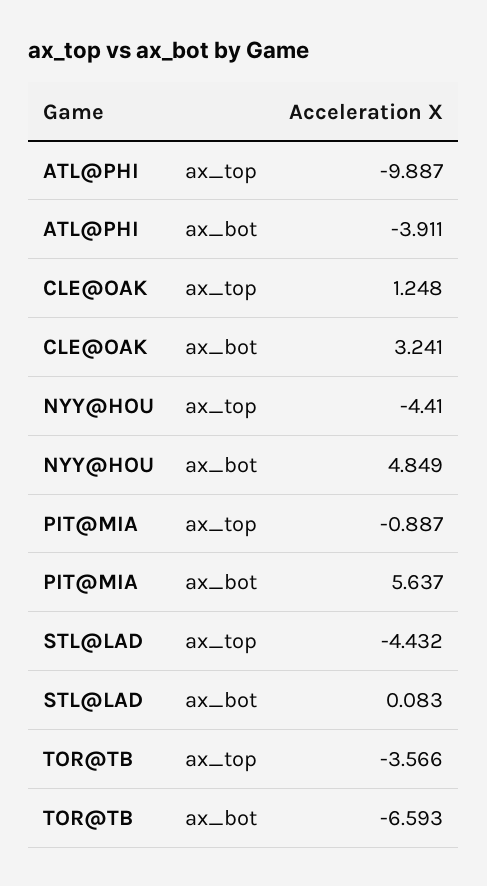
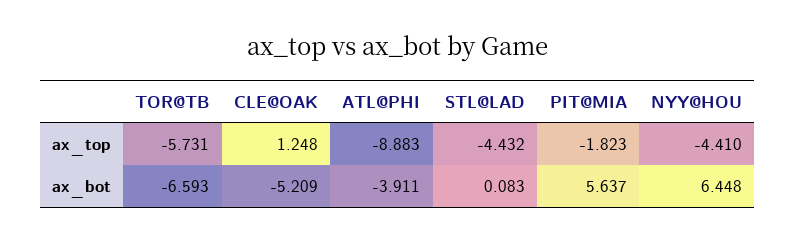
ATL@PHI, ax_top: -9.887 -> -8.883
CLE@OAK, ax_bot: 3.241 -> -5.209
NYY@HOU, ax_bot: 4.849 -> 6.448
PIT@MIA, ax_top: -0.887 -> -1.823
TOR@TB, ax_top: -3.566 -> -5.731

